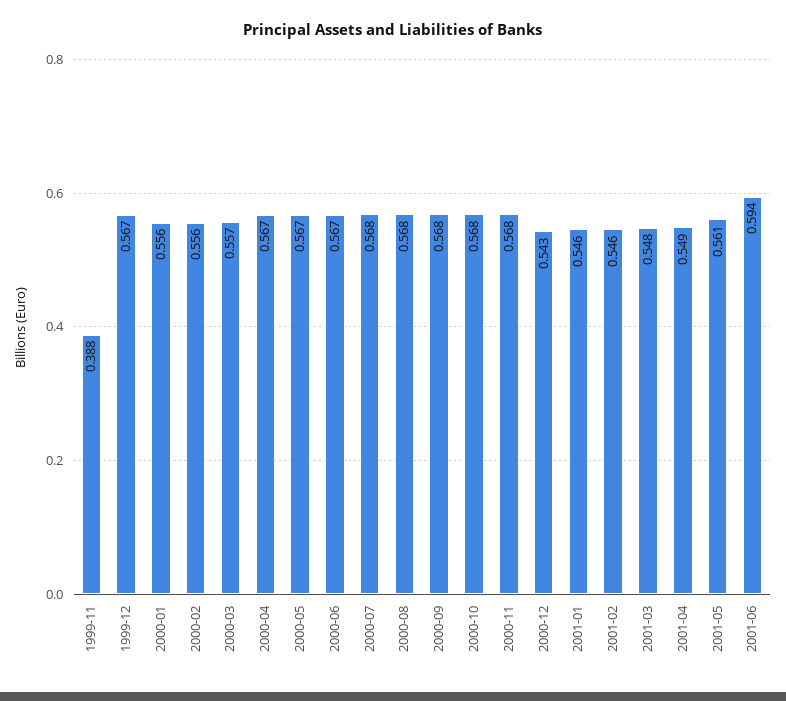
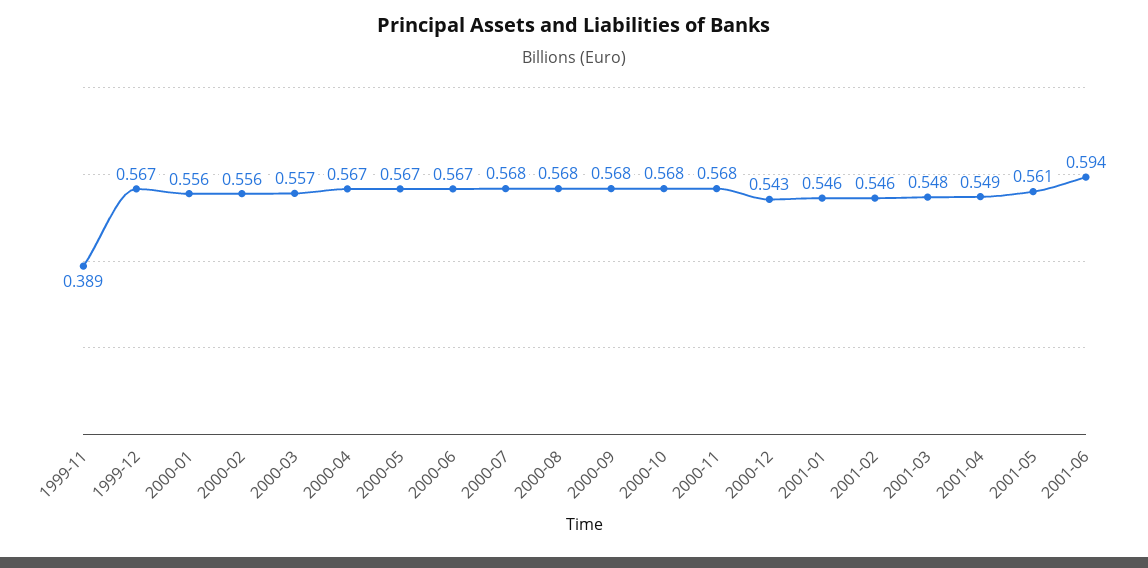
1999-11: 0.388 -> 0.389

